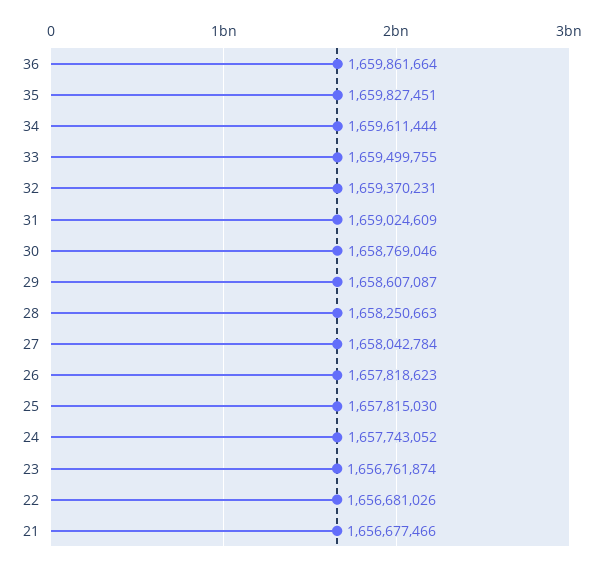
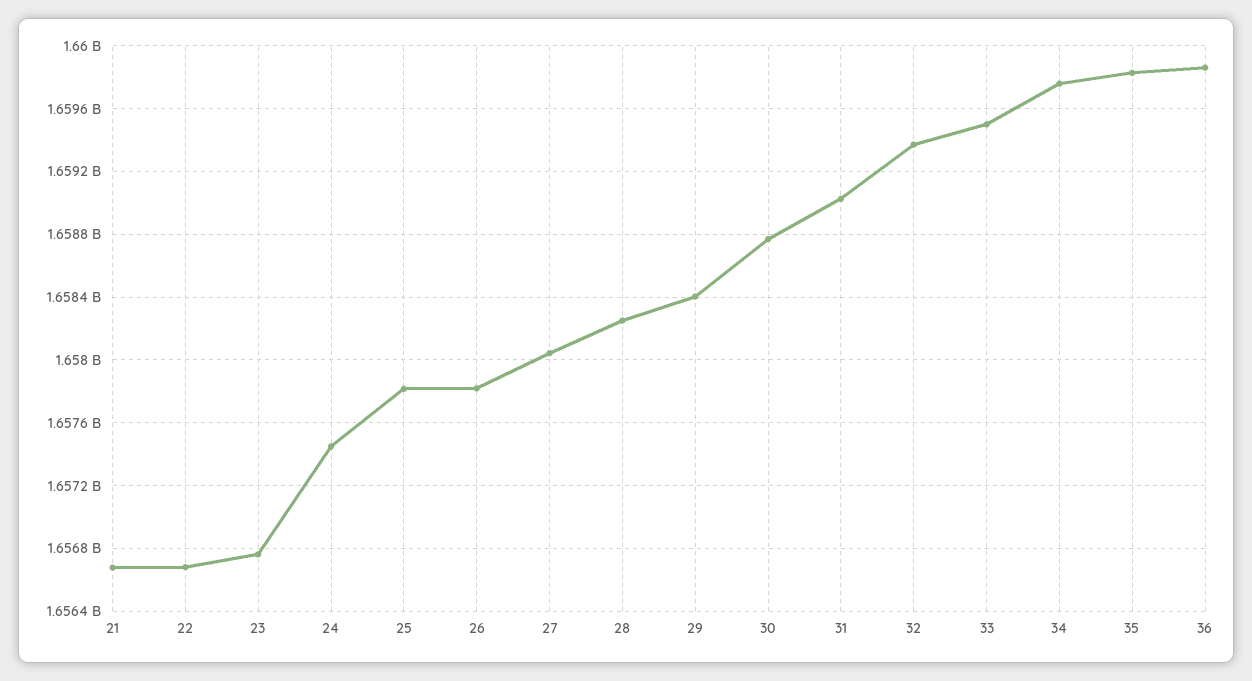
34: 1659611444 -> 1659750000
29: 1658607087 -> 1658400000
24: 1657743052 -> 1657450000

